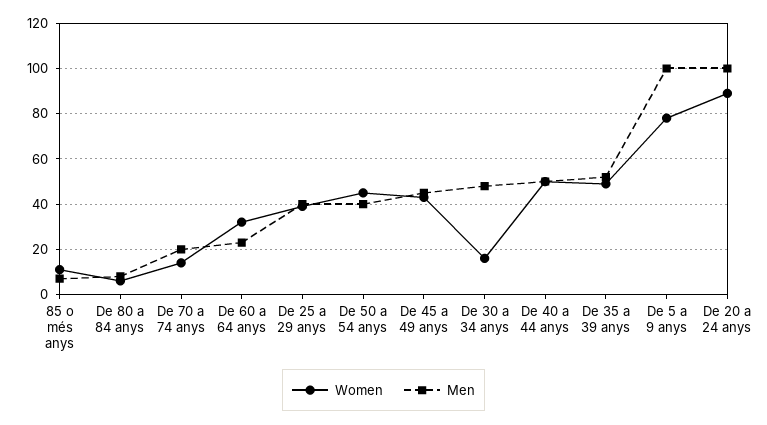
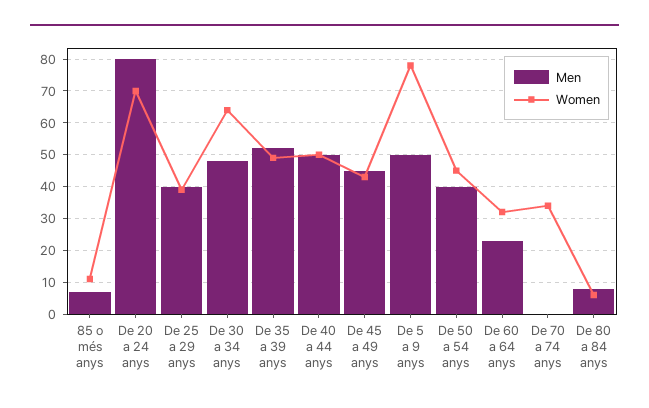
Women, De 70 a 74 anys: 15 -> 35
Men, De 70 a 74 anys: 20 -> 0
Women, De 30 a 34 anys: 15 -> 65
Men, De 5 a 9 anys: 100 -> 50
Women, De 20 a 24 anys: 90 -> 70
Men, De 20 a 24 anys: 100 -> 80

